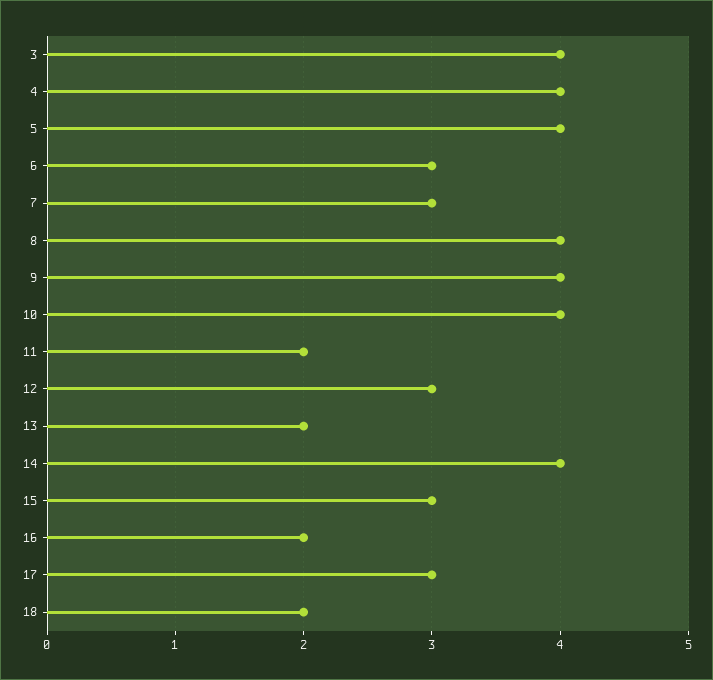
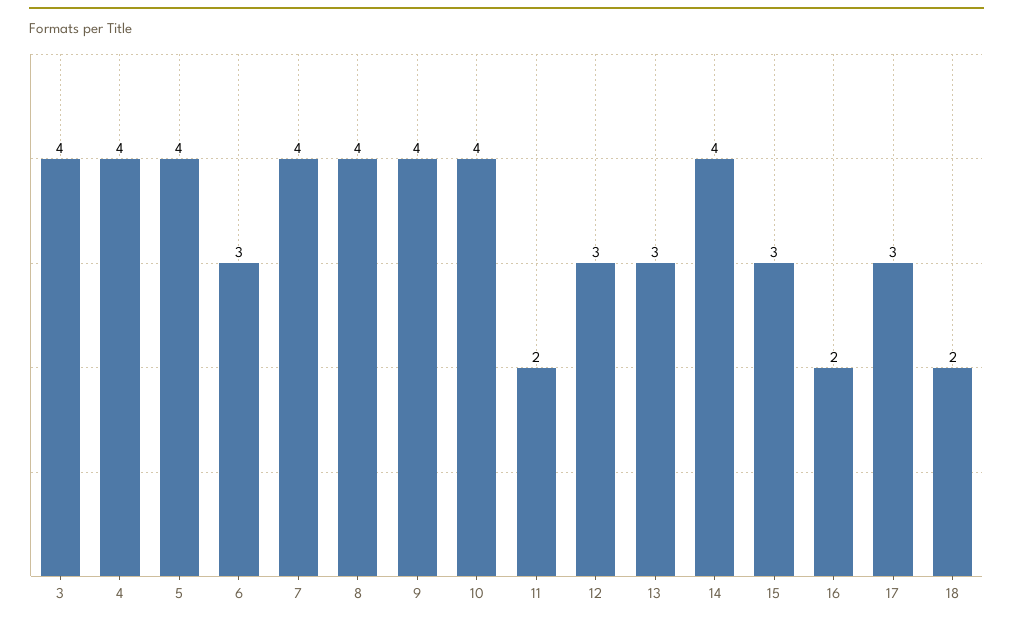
7: 3 -> 4
13: 2 -> 3

